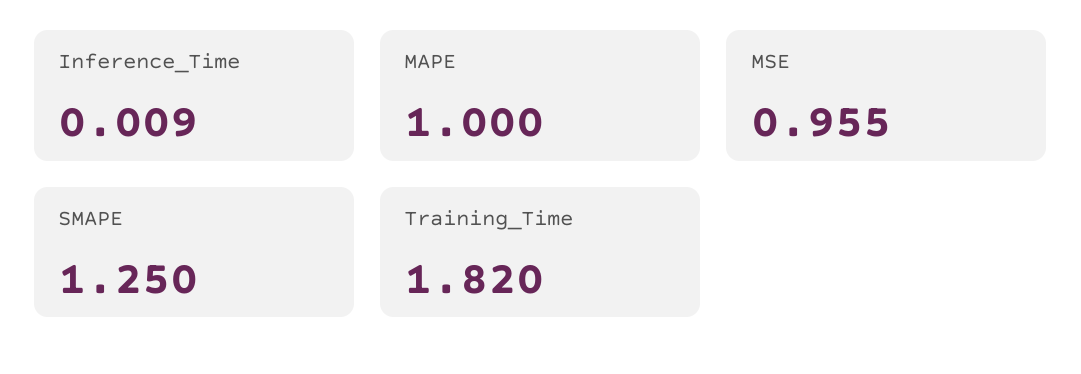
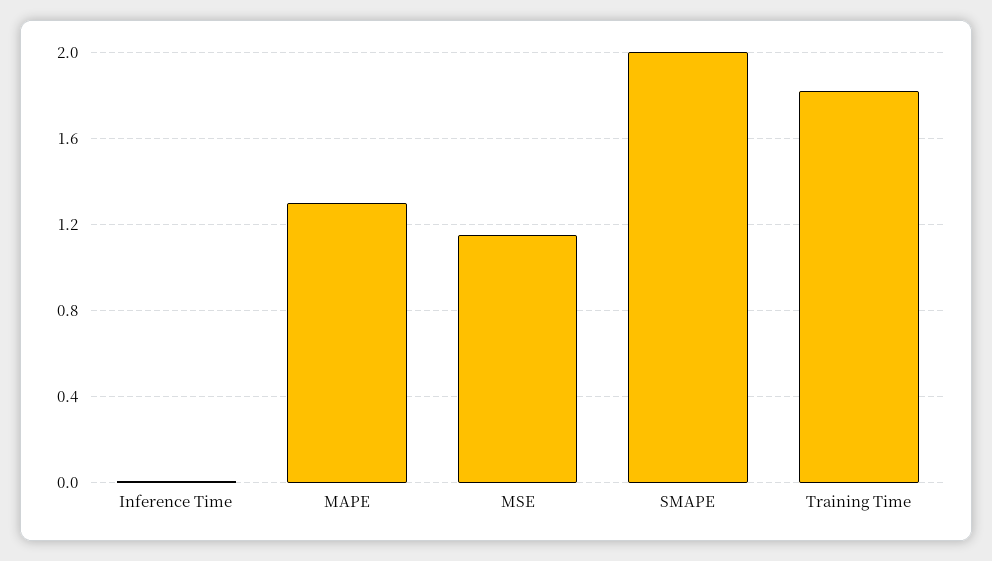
MAPE: 1 -> 1.3
MSE: 0.955 -> 1.15
SMAPE: 1.25 -> 2

